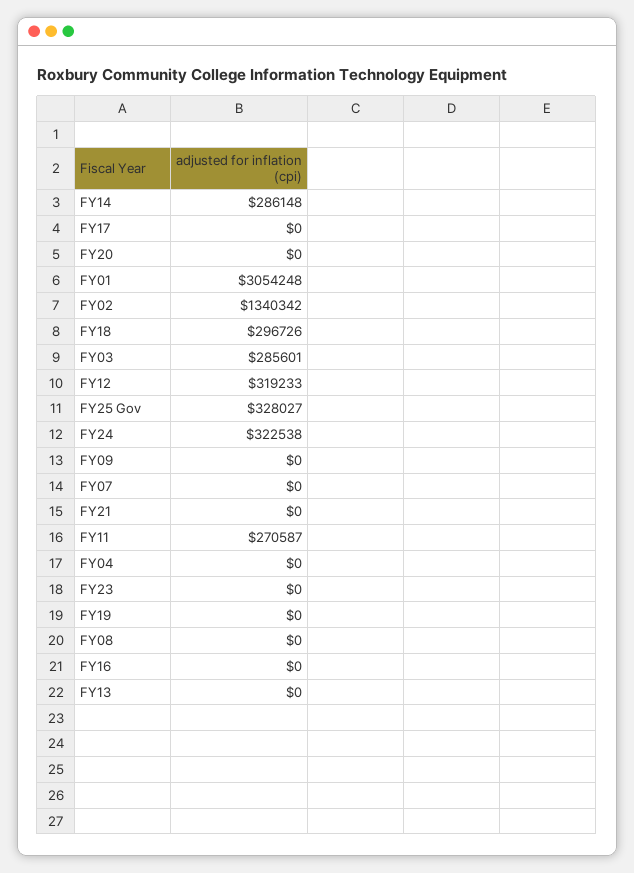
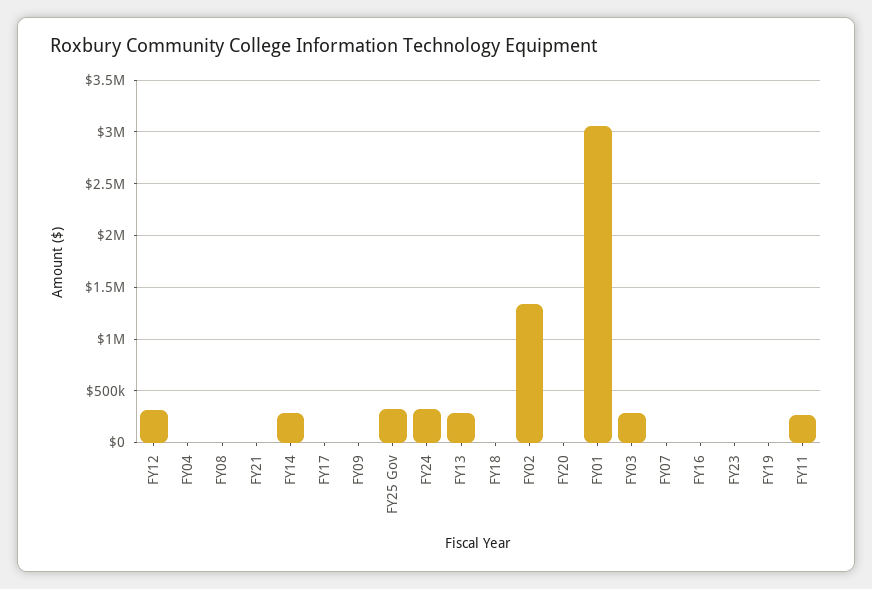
FY18: 296726 -> 0
FY13: 0 -> 300000

